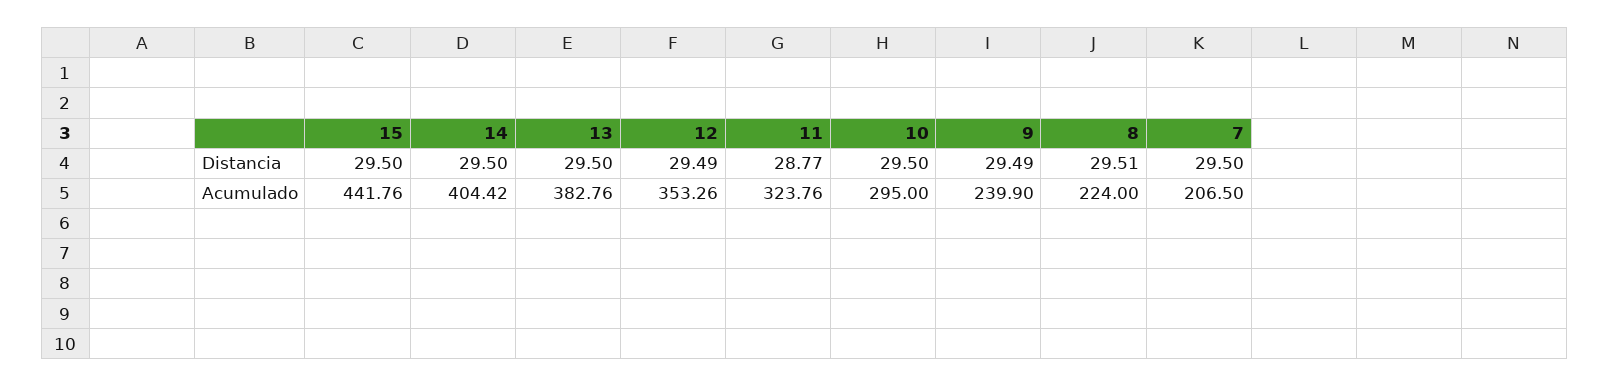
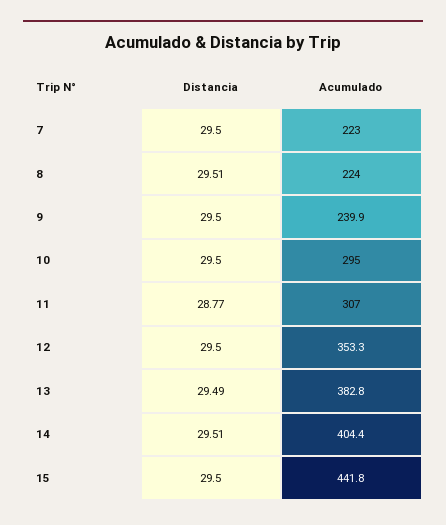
14, Distancia: 29.5 -> 29.51
13, Distancia: 29.5 -> 29.49
12, Distancia: 29.49 -> 29.5
9, Distancia: 29.49 -> 29.5
11, Acumulado: 323.76 -> 307
7, Acumulado: 206.5 -> 223

